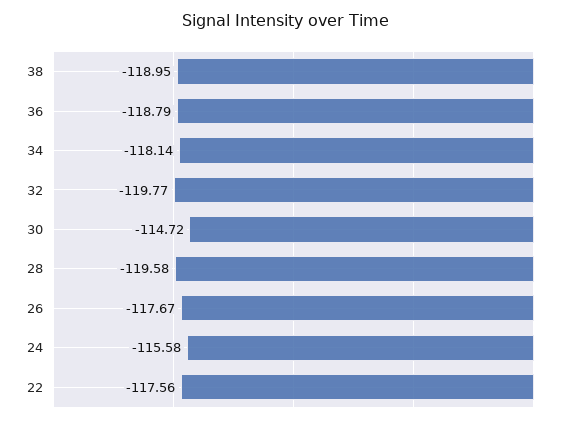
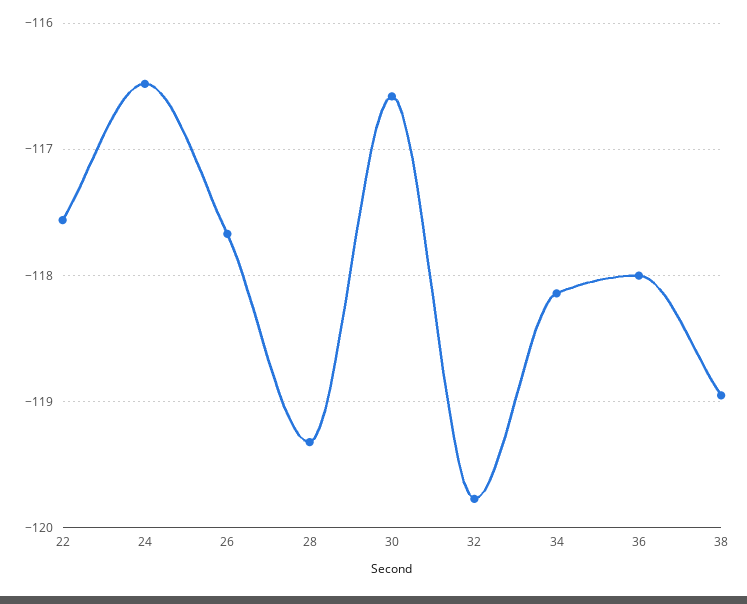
36: -118.79 -> -118
30: -114.72 -> -116.6
28: -119.58 -> -119.3
24: -115.58 -> -116.5

